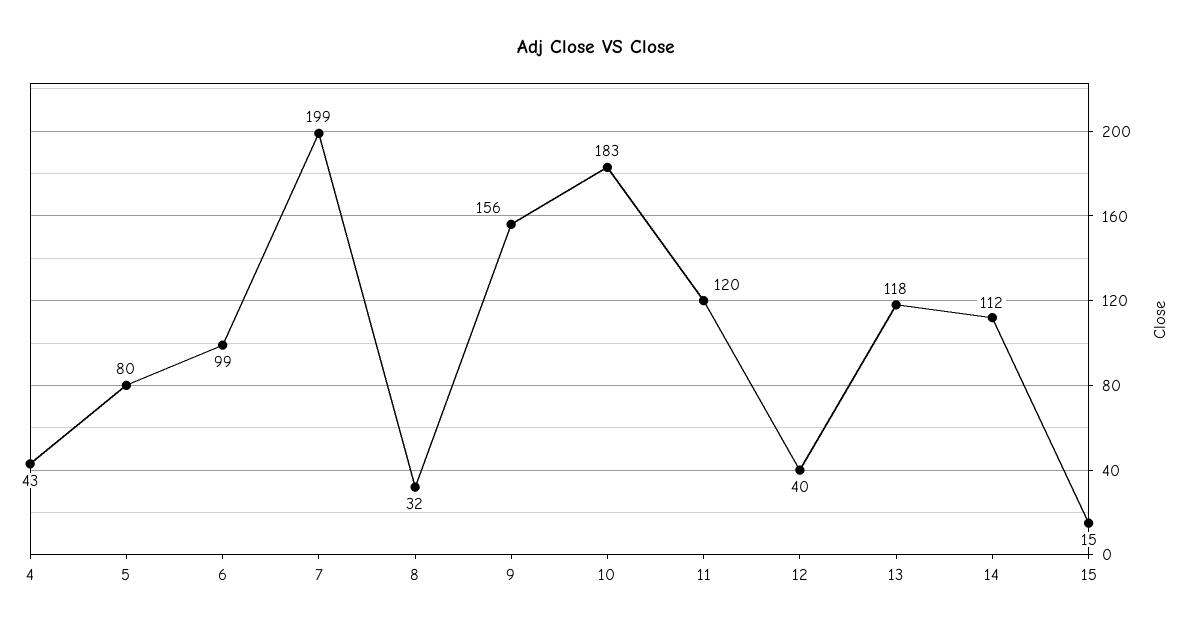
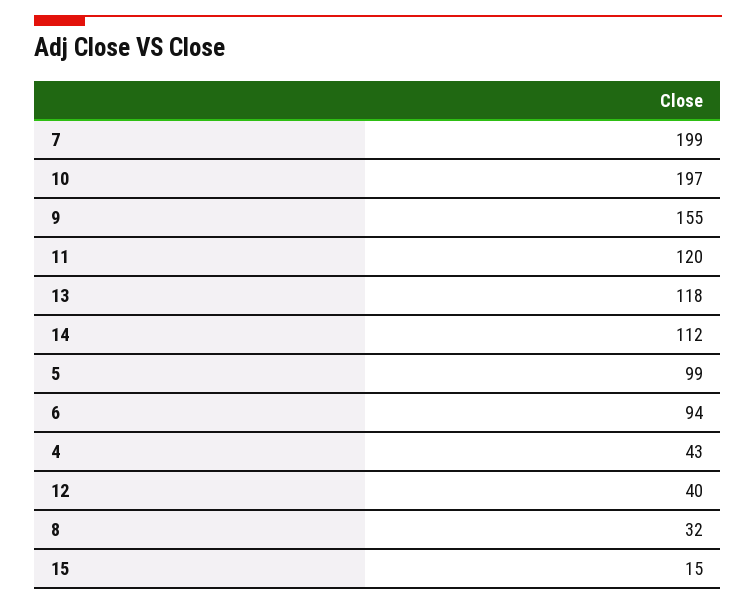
5: 80 -> 99
6: 99 -> 94
9: 156 -> 155
10: 183 -> 197

